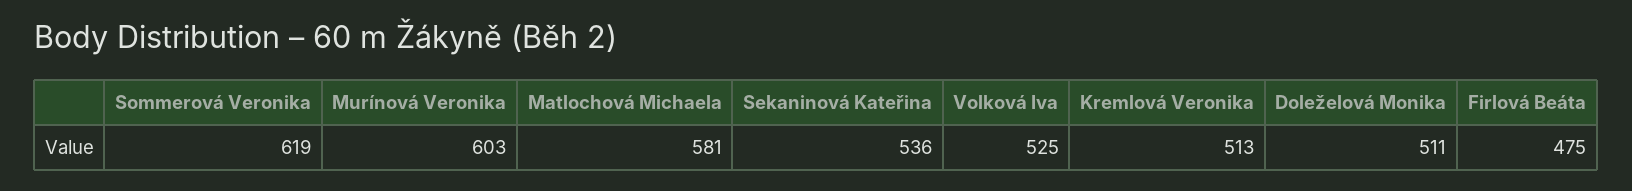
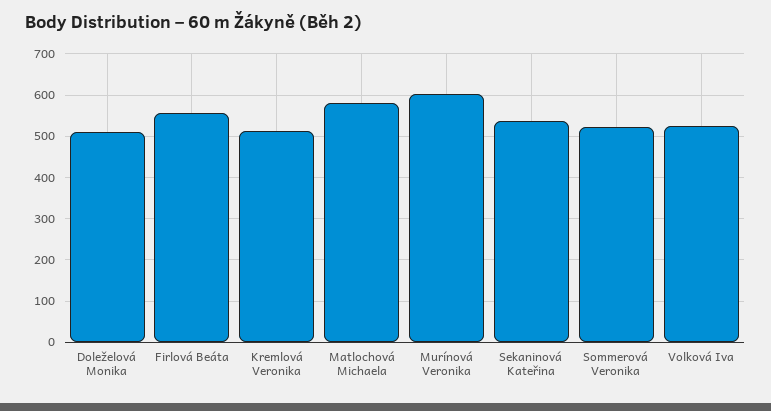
Sommerová Veronika: 619 -> 520
Firlová Beáta: 475 -> 560

